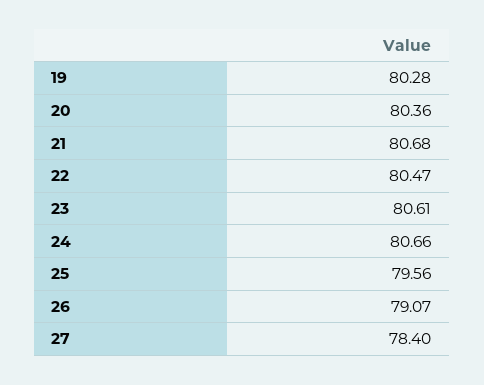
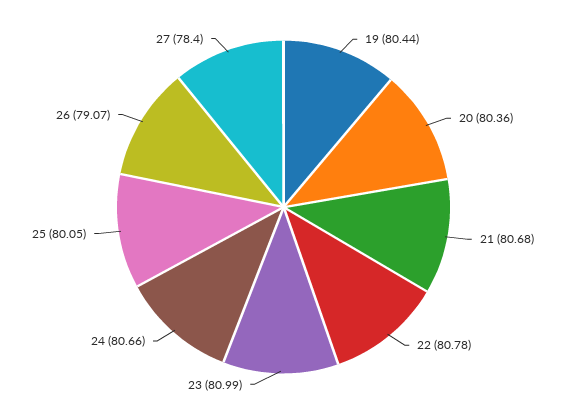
19: 80.28 -> 80.44
22: 80.47 -> 80.78
23: 80.61 -> 80.99
25: 79.56 -> 80.05

